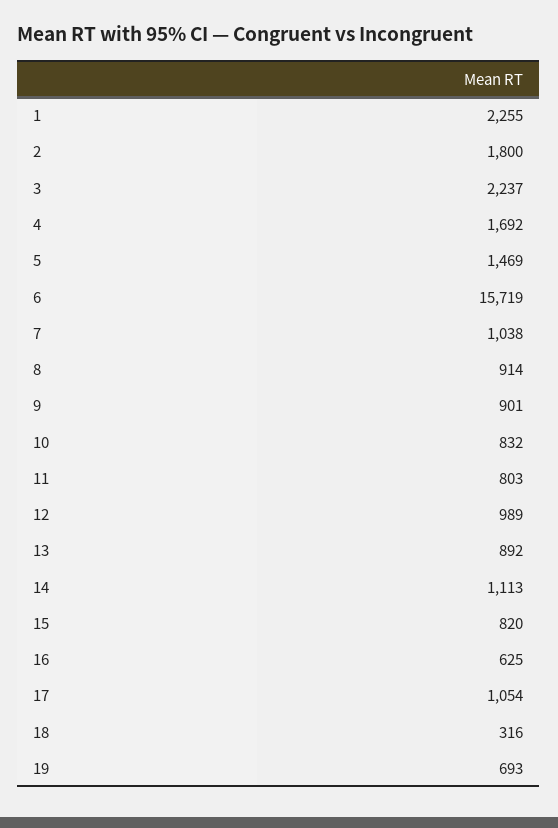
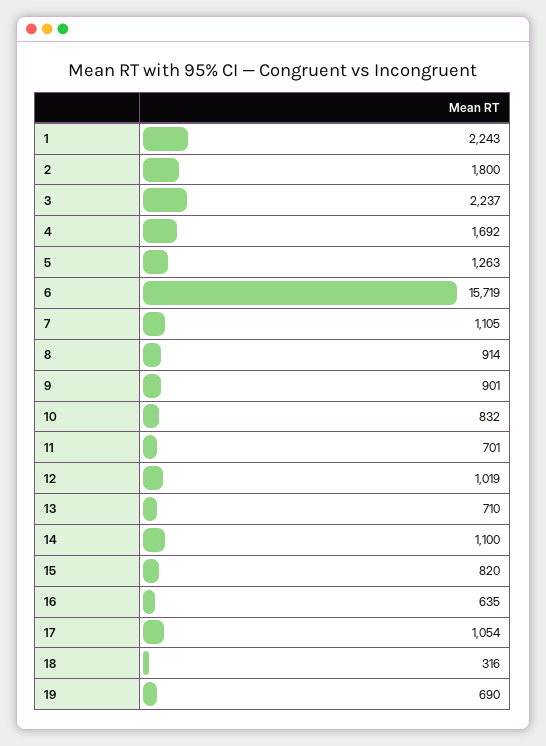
1: 2255 -> 2243
5: 1469 -> 1263
7: 1038 -> 1105
11: 803 -> 701
12: 989 -> 1019
13: 892 -> 710
14: 1113 -> 1100
16: 625 -> 635
19: 693 -> 690

